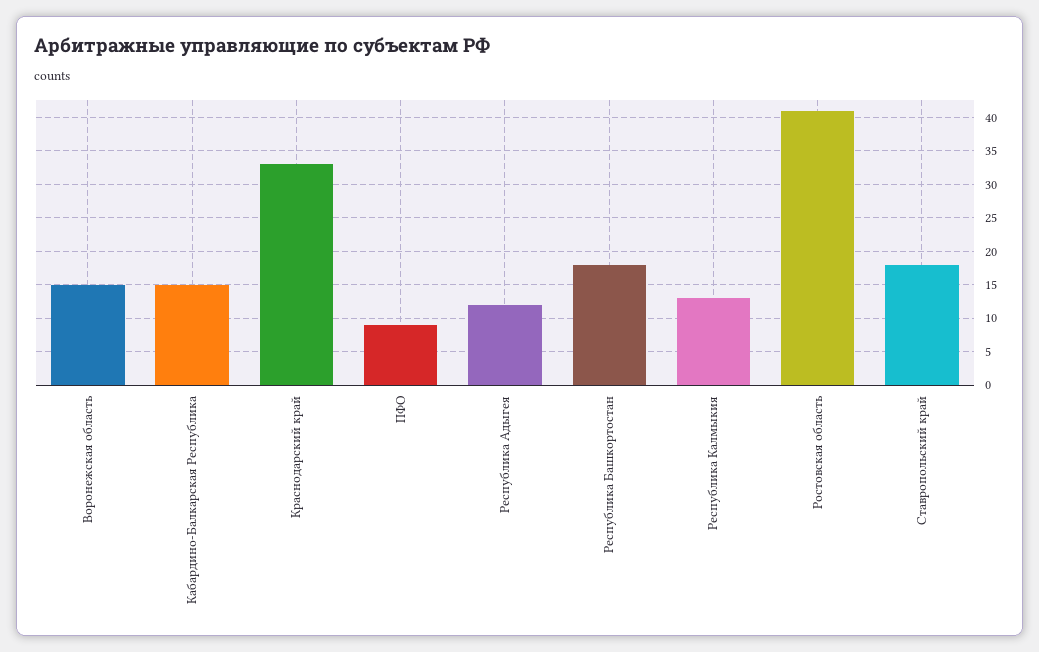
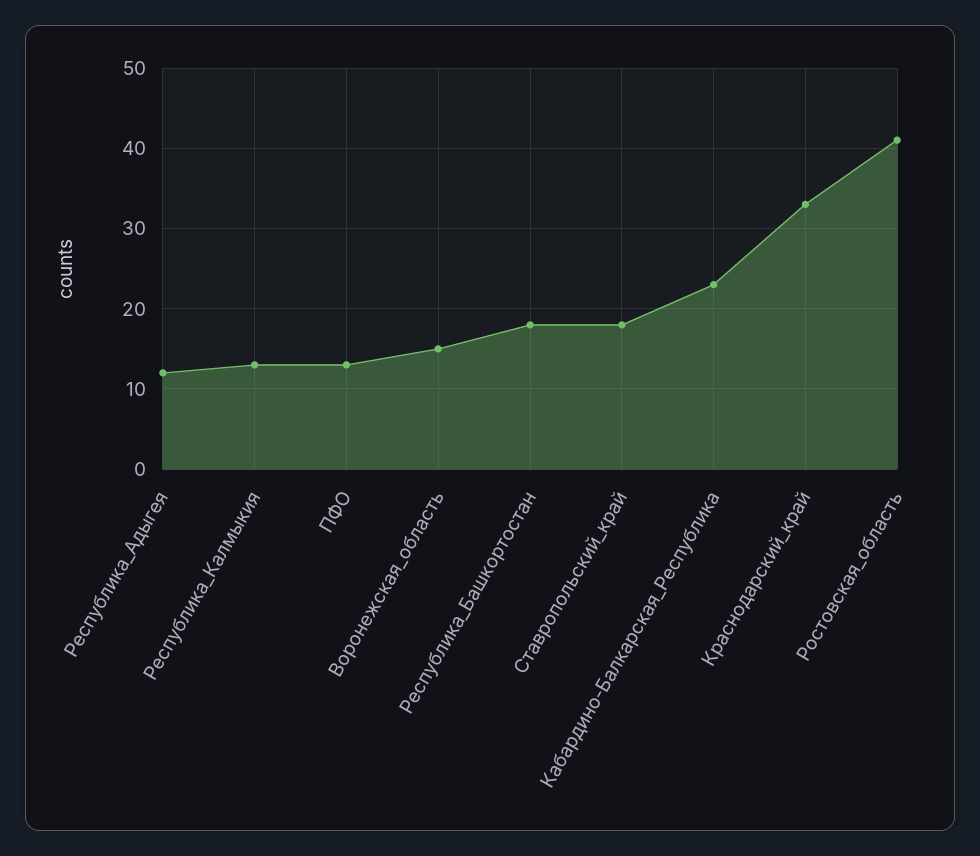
Кабардино-Балкарская Республика: 15 -> 23
ПФО: 9 -> 13

